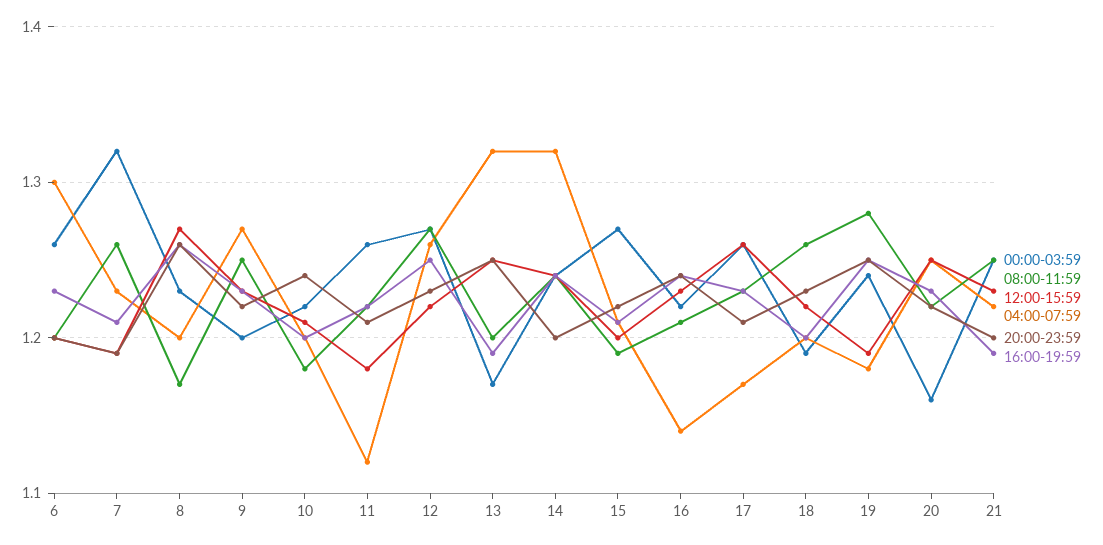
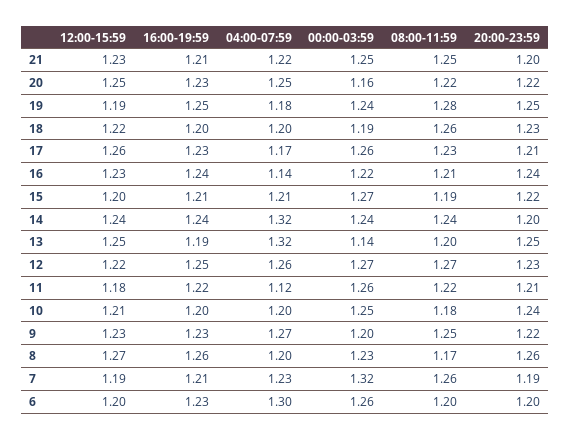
00:00-03:59, 10: 1.22 -> 1.25
00:00-03:59, 13: 1.17 -> 1.14
16:00-19:59, 21: 1.19 -> 1.21

